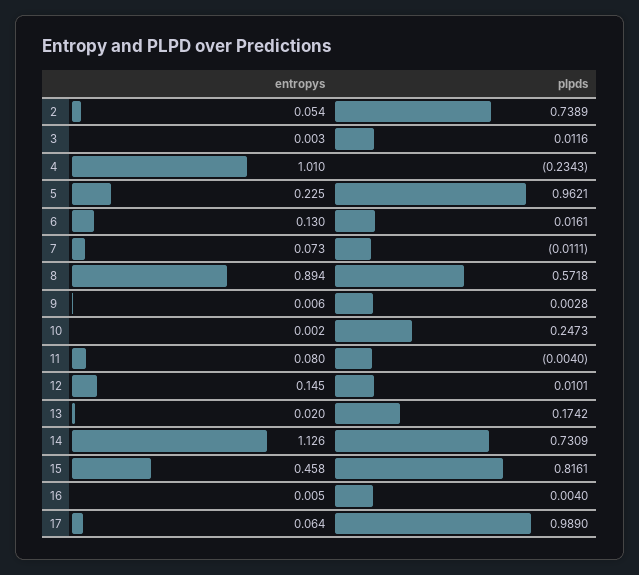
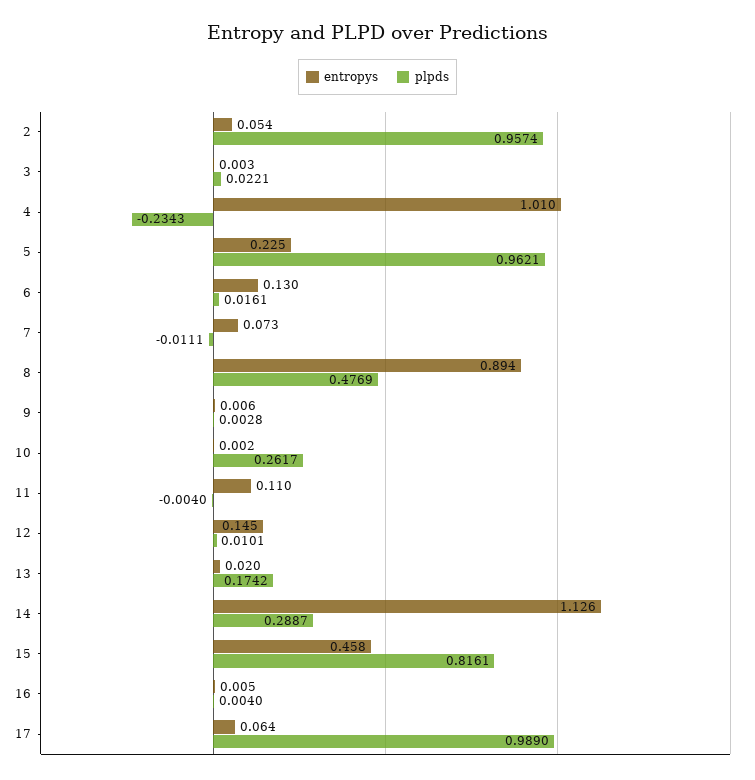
plpds, 2: 0.7389 -> 0.9574
plpds, 3: 0.0116 -> 0.0221
plpds, 8: 0.5718 -> 0.4769
plpds, 10: 0.2473 -> 0.2617
entropys, 11: 0.08 -> 0.11
plpds, 14: 0.7309 -> 0.2887

